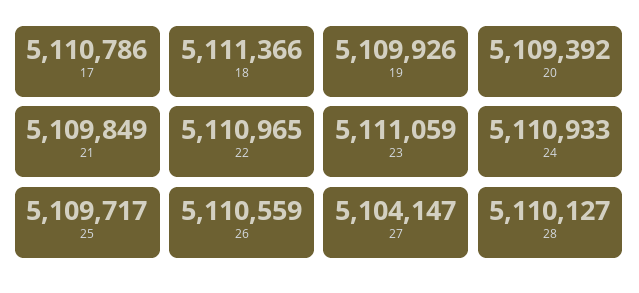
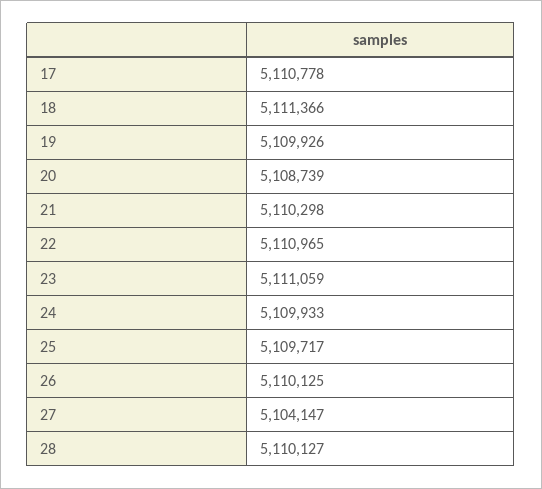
17: 5110786 -> 5110778
20: 5109392 -> 5108739
21: 5109849 -> 5110298
24: 5110933 -> 5109933
26: 5110559 -> 5110125

